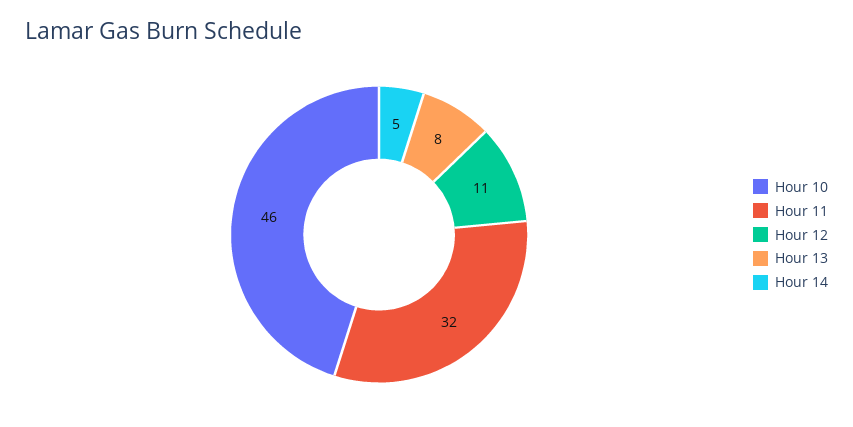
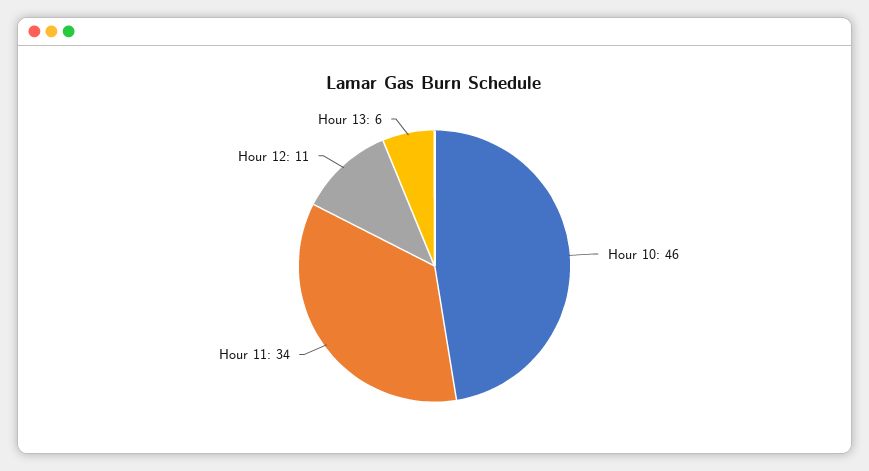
Hour 11: 32 -> 34
Hour 13: 8 -> 6
Hour 14: 5 -> none

